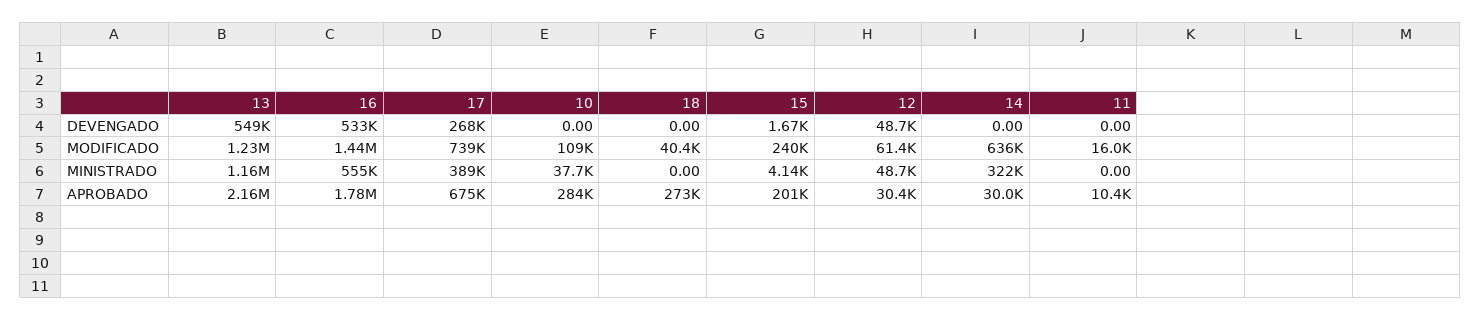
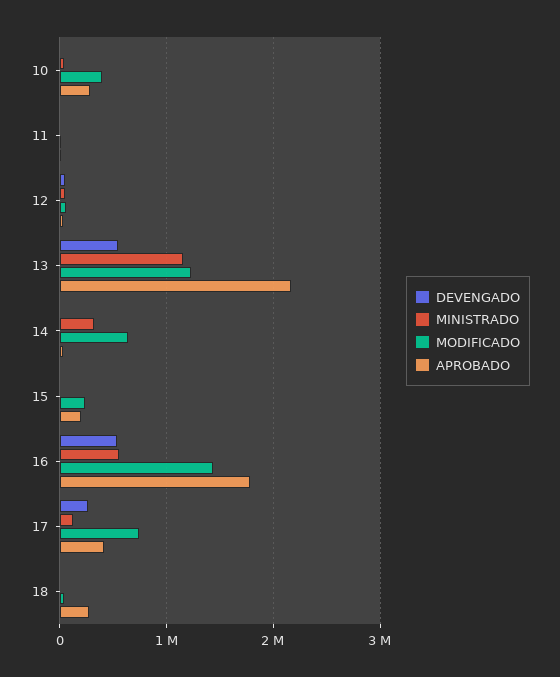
MODIFICADO, 10: 109000 -> 400000
MINISTRADO, 17: 389000 -> 100000
APROBADO, 17: 675000 -> 400000

